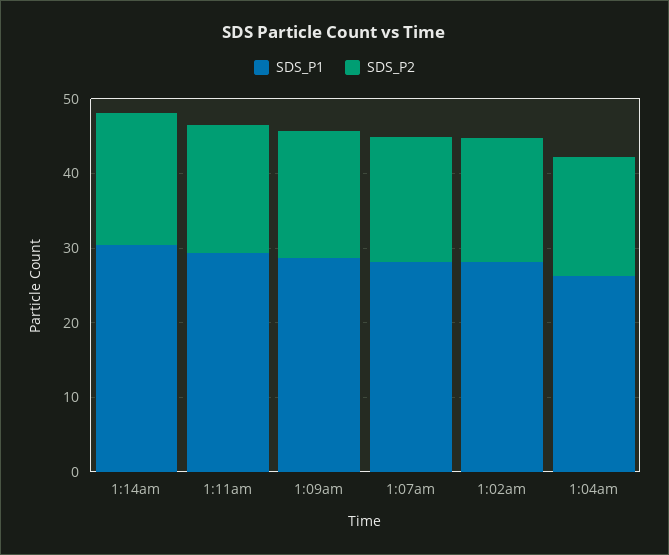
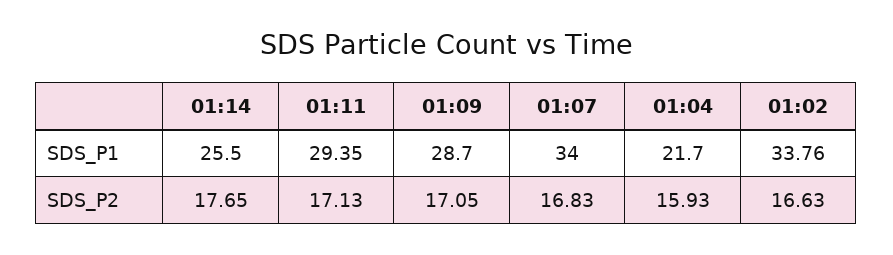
SDS_P1, 1:14am: 30 -> 25.5
SDS_P1, 1:07am: 28 -> 34
SDS_P1, 1:02am: 28 -> 33.76
SDS_P1, 1:04am: 26 -> 21.7

